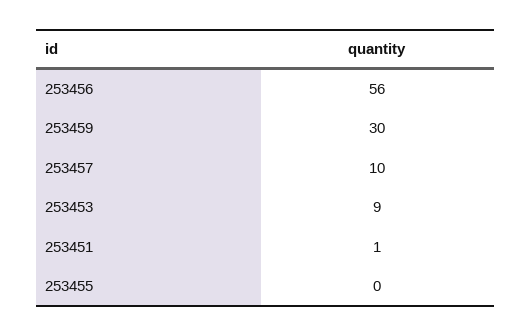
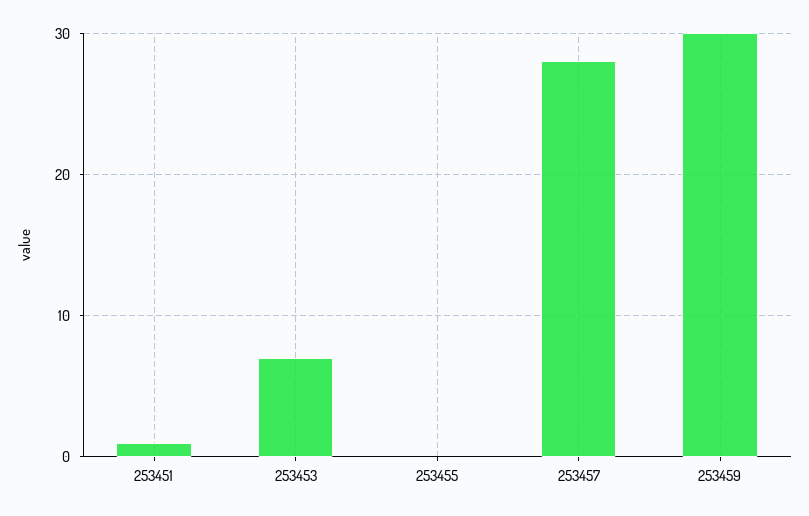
253456: 56 -> none
253457: 10 -> 28
253453: 9 -> 7

